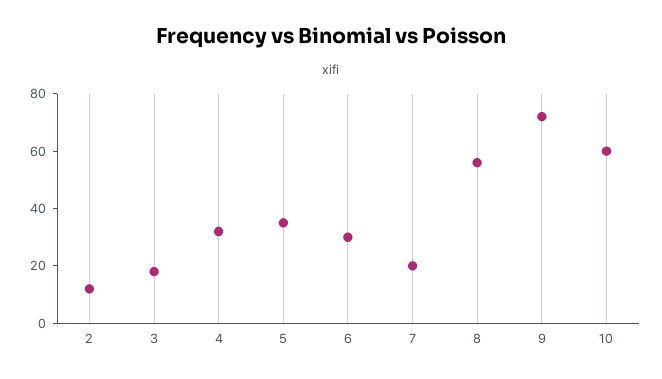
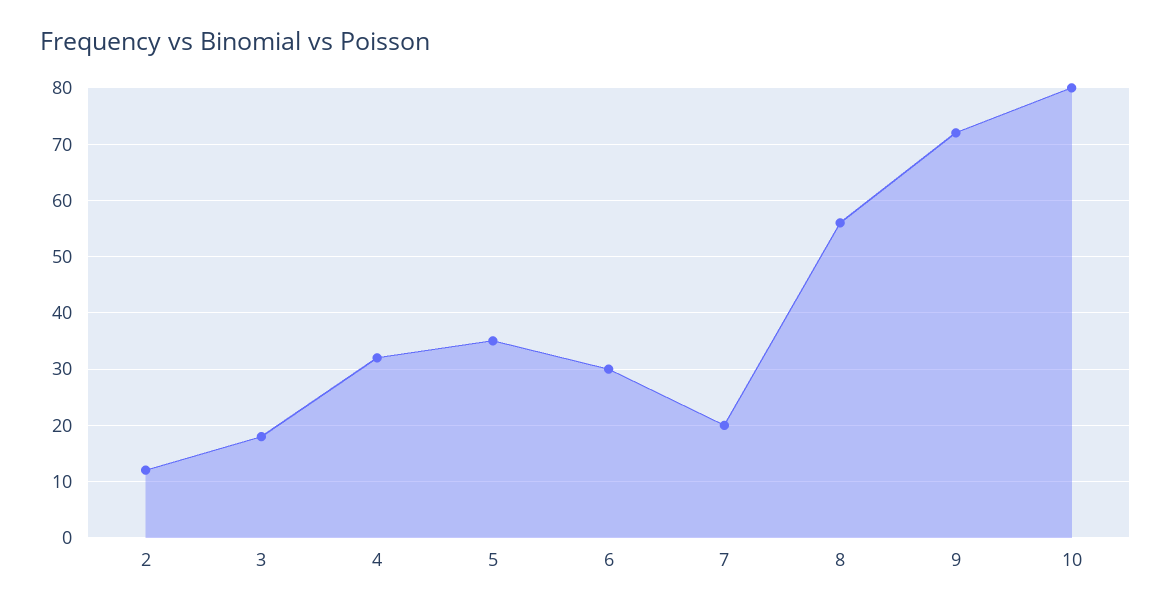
10: 60 -> 80

